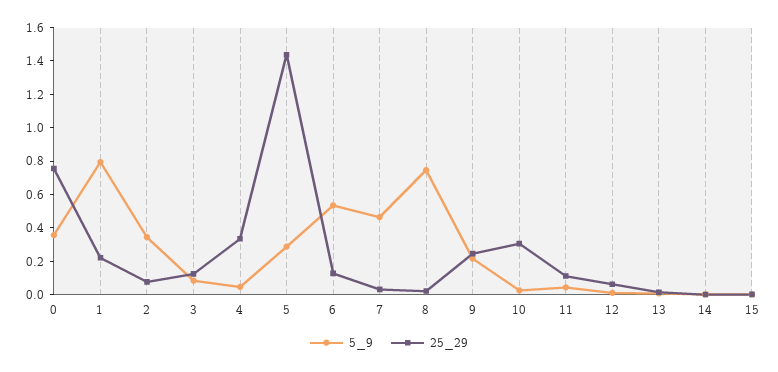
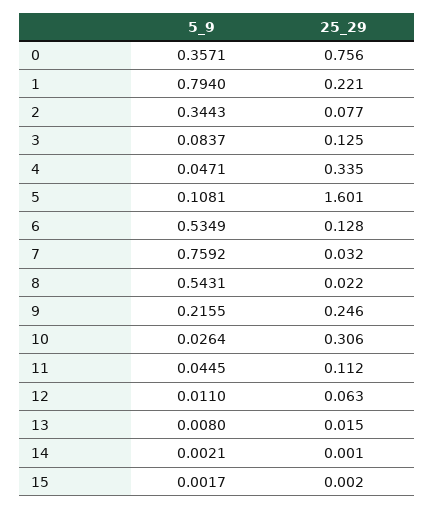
5_9, 5: 0.3 -> 0.1081
25_29, 5: 1.45 -> 1.601
5_9, 7: 0.45 -> 0.7592
5_9, 8: 0.75 -> 0.5431

